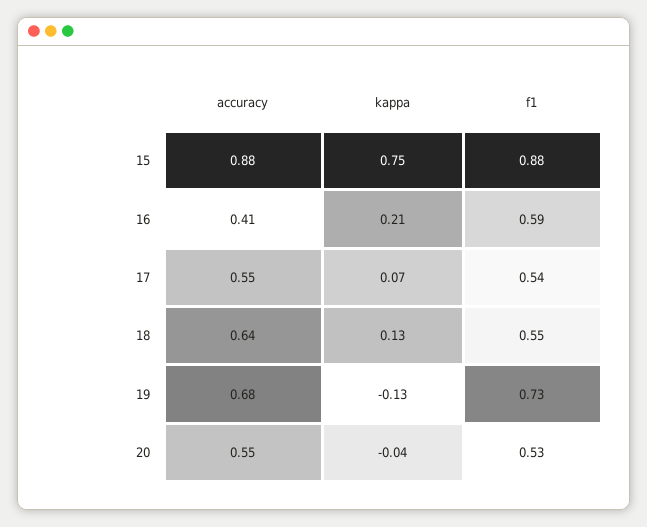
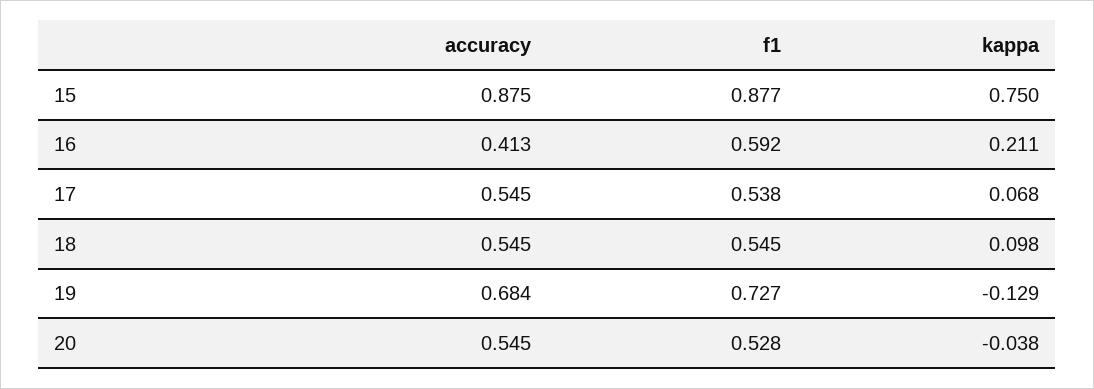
accuracy, 18: 0.64 -> 0.545
kappa, 18: 0.13 -> 0.098

